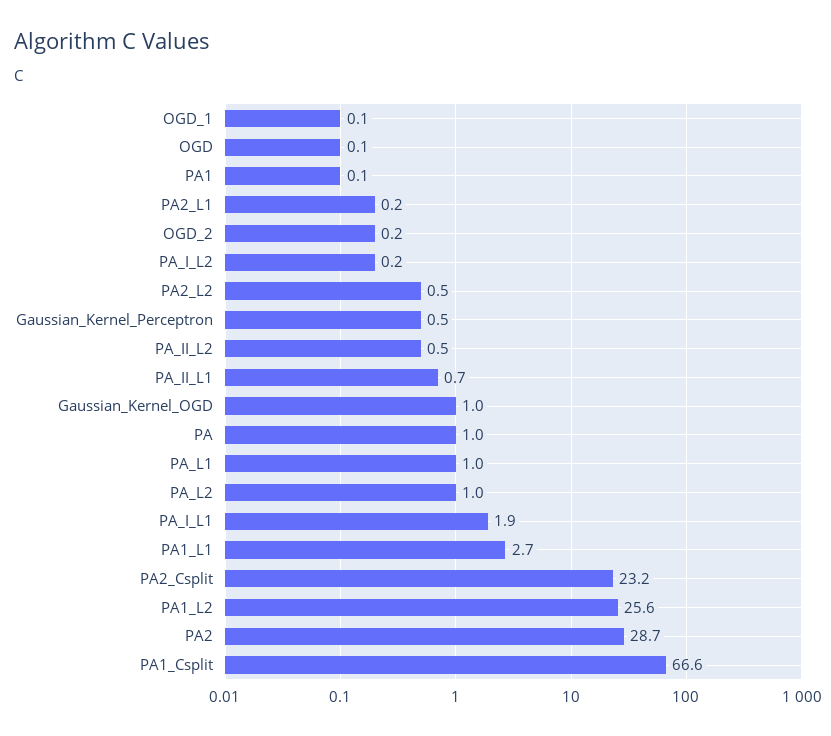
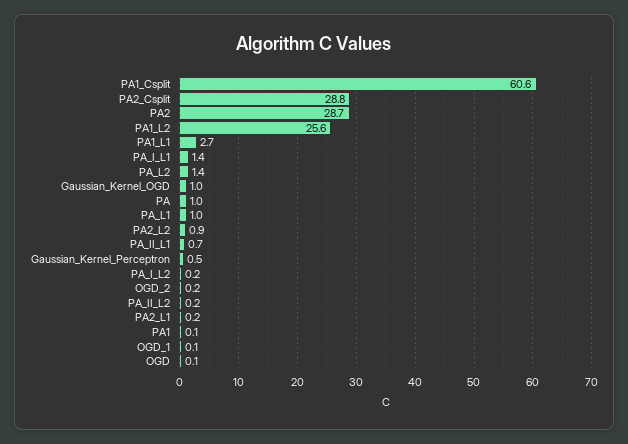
PA2_L2: 0.5 -> 0.9
PA_II_L2: 0.5 -> 0.2
PA_L2: 1 -> 1.4
PA_I_L1: 1.9 -> 1.4
PA2_Csplit: 23.2 -> 28.8
PA1_Csplit: 66.6 -> 60.6

